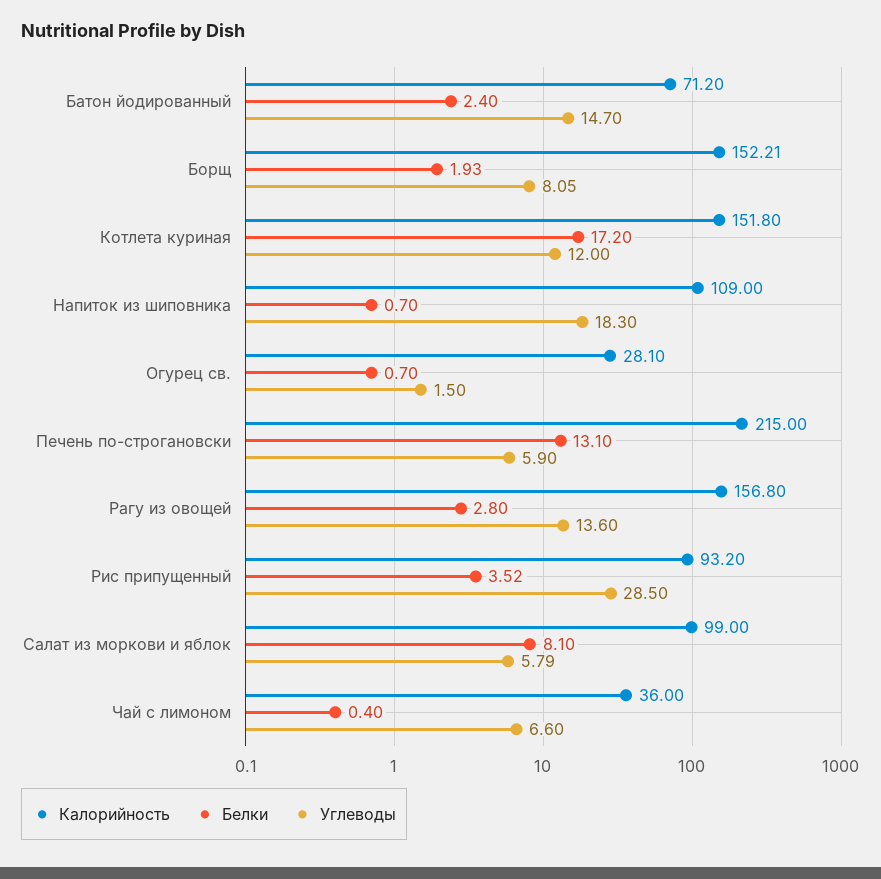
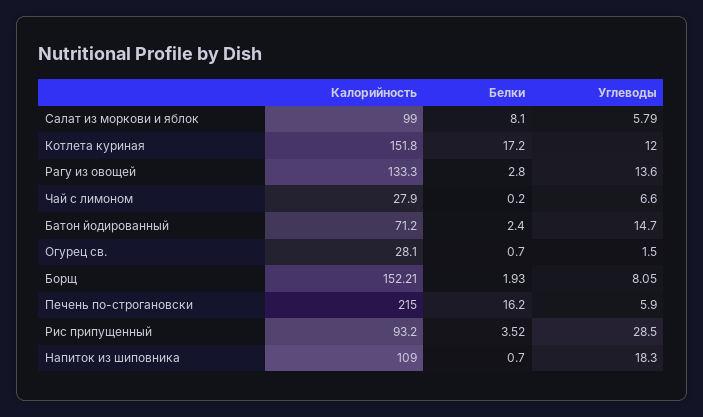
Белки, Печень по-строгановски: 13.1 -> 16.2
Калорийность, Рагу из овощей: 156.8 -> 133.3
Калорийность, Чай с лимоном: 36 -> 27.9
Белки, Чай с лимоном: 0.4 -> 0.2

